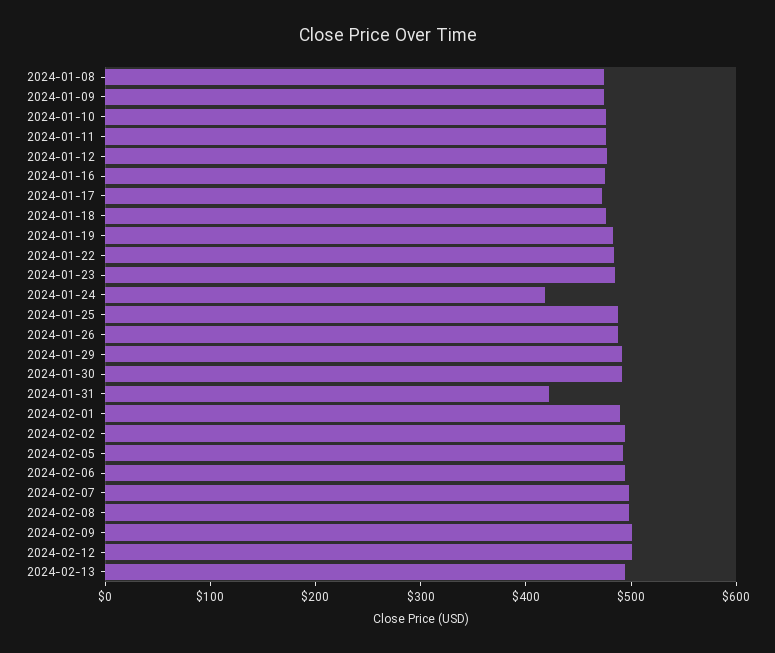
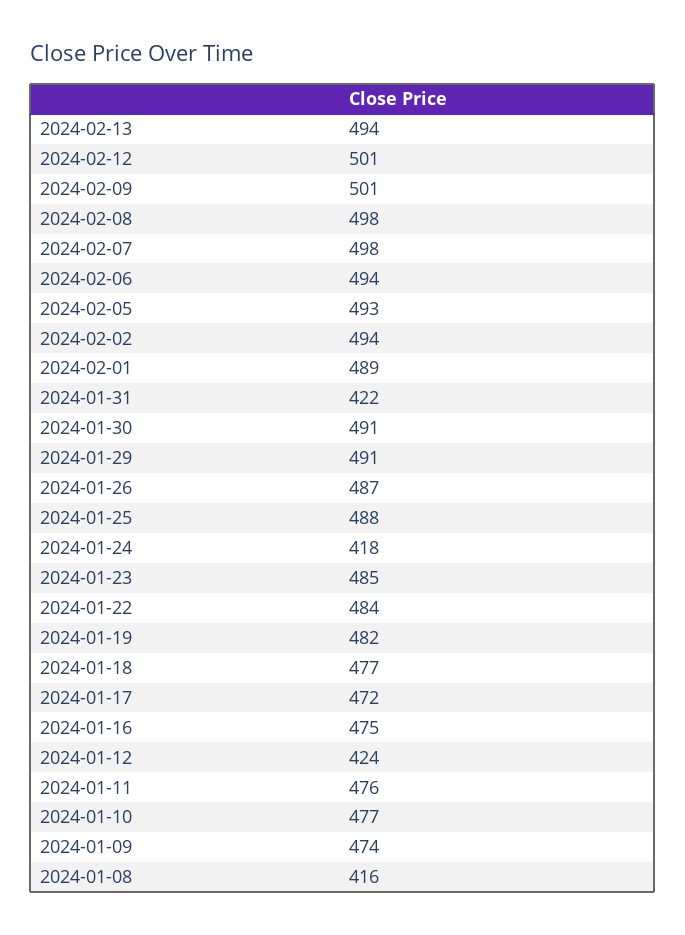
2024-01-08: 480 -> 416
2024-01-12: 480 -> 424

